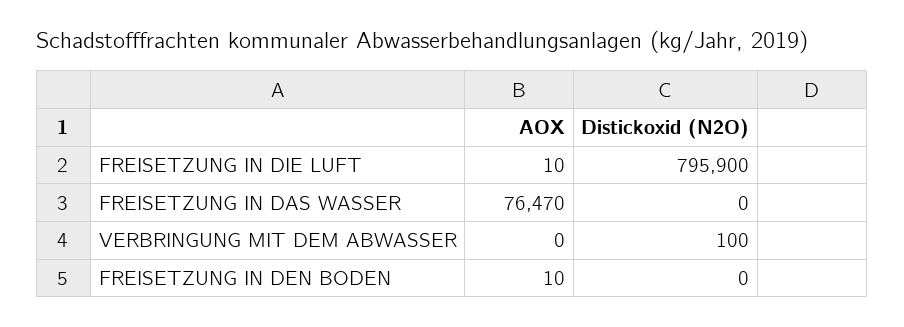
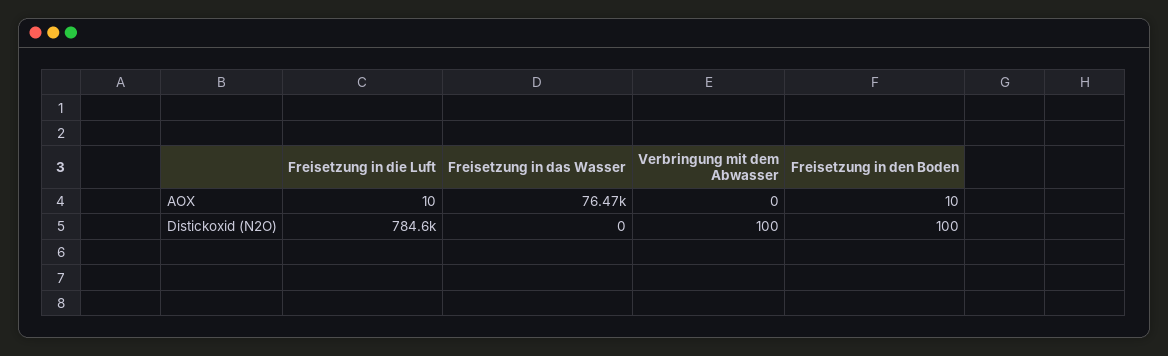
Distickoxid (N2O), FREISETZUNG IN DIE LUFT: 795900 -> 784600
Distickoxid (N2O), FREISETZUNG IN DEN BODEN: 0 -> 100

